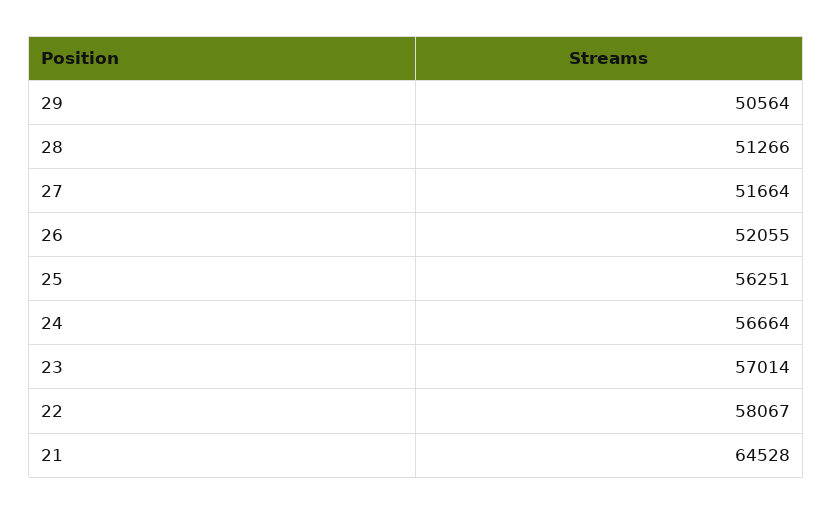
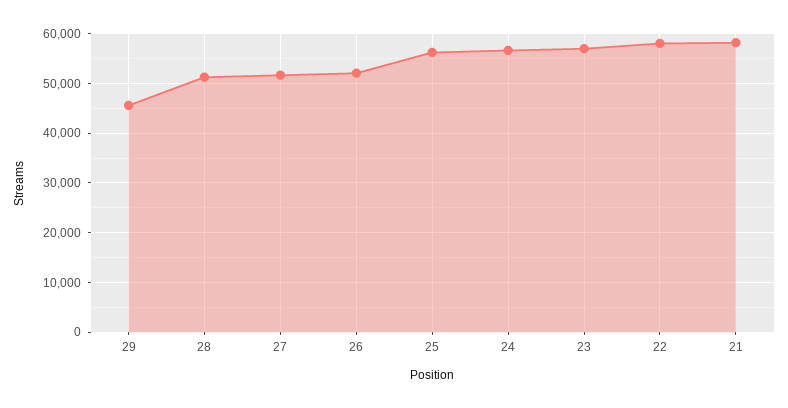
29: 50564 -> 46000
21: 64528 -> 58000

